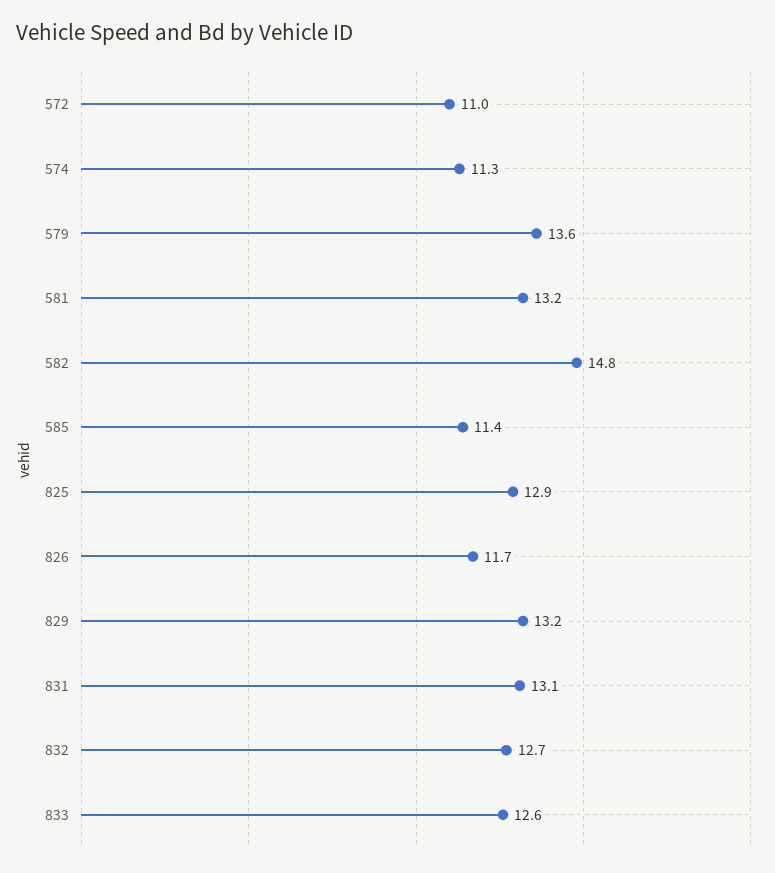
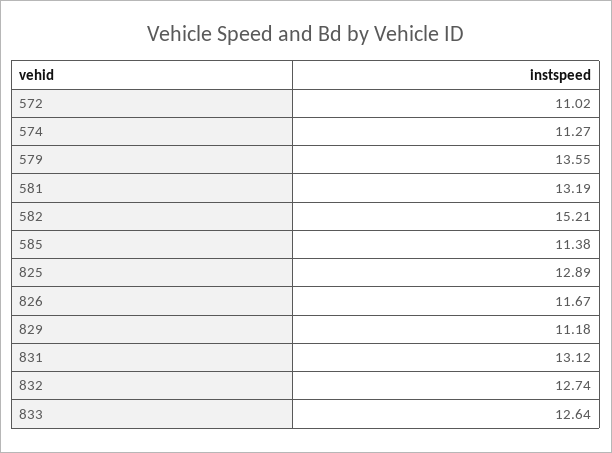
582: 14.8 -> 15.21
829: 13.2 -> 11.18

